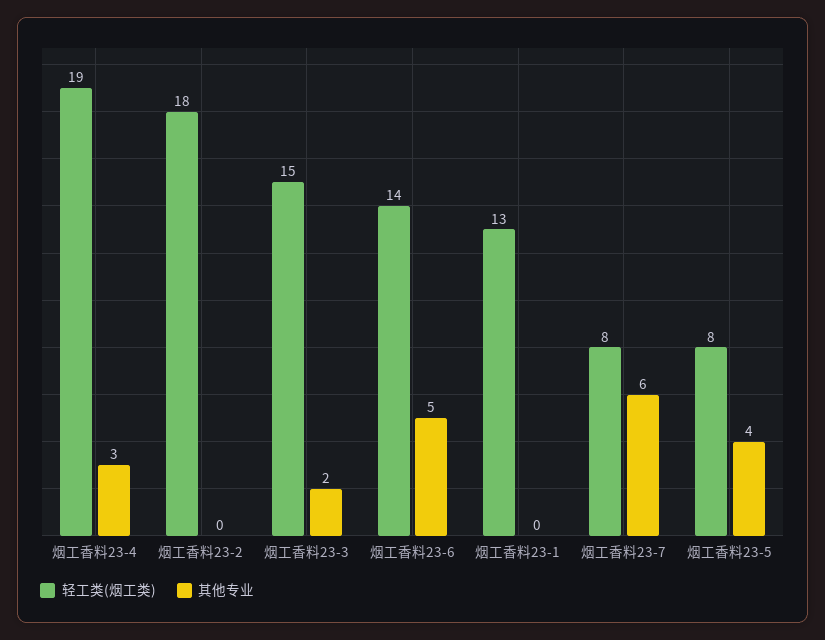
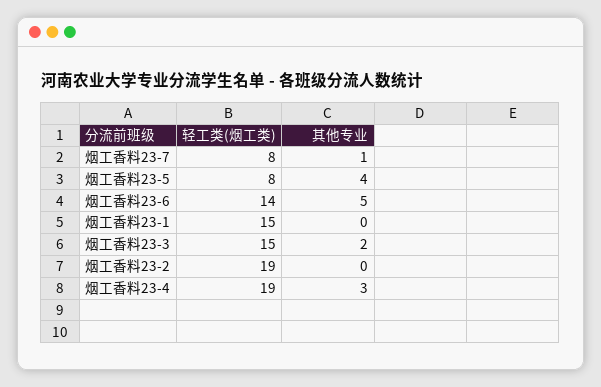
轻工类(烟工类), 烟工香料23-2: 18 -> 19
轻工类(烟工类), 烟工香料23-1: 13 -> 15
其他专业, 烟工香料23-7: 6 -> 1

